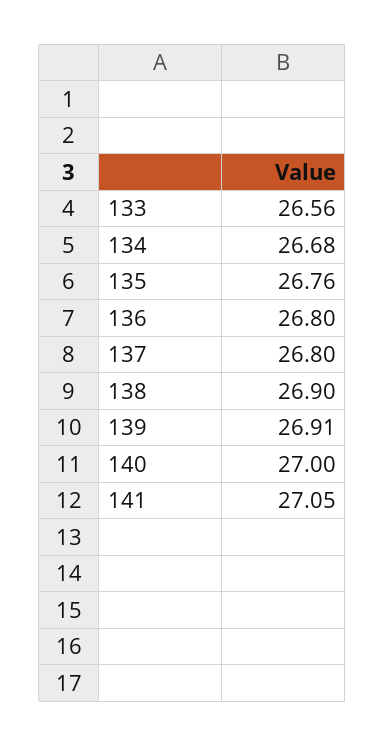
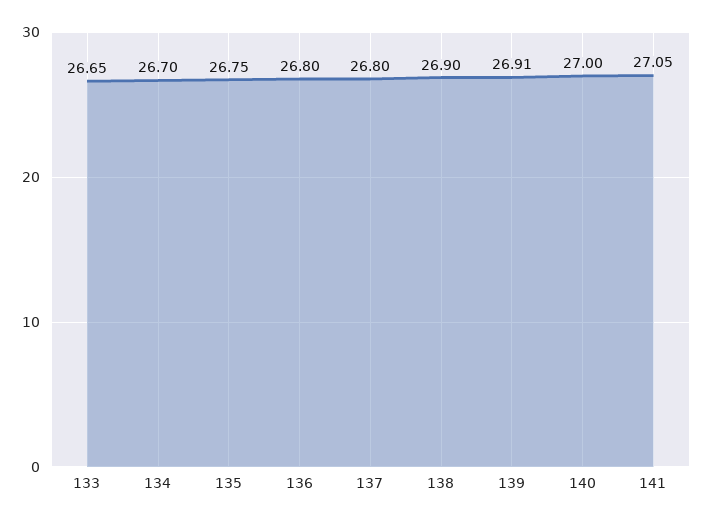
133: 26.56 -> 26.65
134: 26.68 -> 26.7
135: 26.76 -> 26.75

